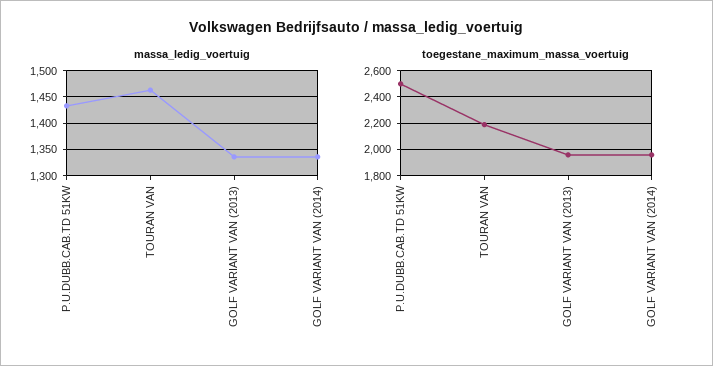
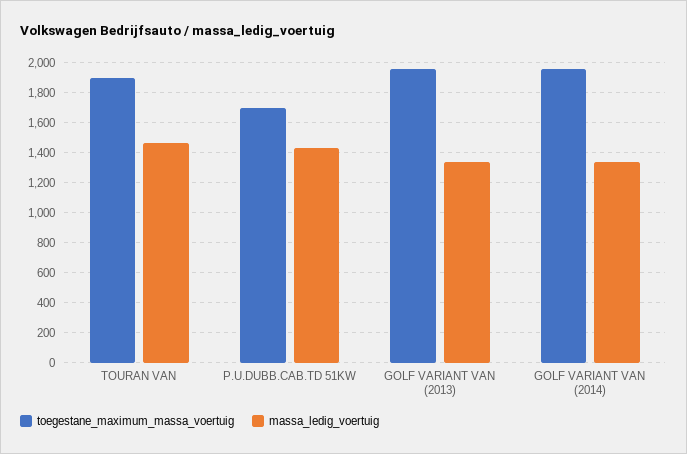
toegestane_maximum_massa_voertuig, P.U.DUBB.CAB.TD 51KW: 2500 -> 1700
toegestane_maximum_massa_voertuig, TOURAN VAN: 2200 -> 1900

